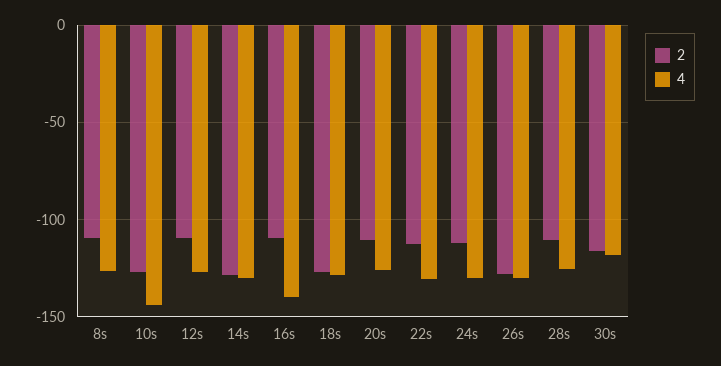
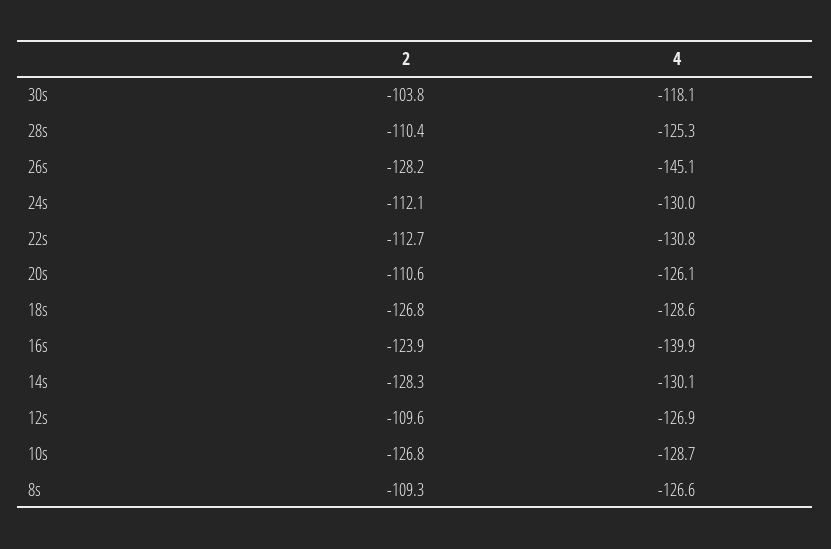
4, 10s: -145 -> -128.7
2, 16s: -110 -> -123.9
4, 26s: -130 -> -145.1
2, 30s: -115 -> -103.8

